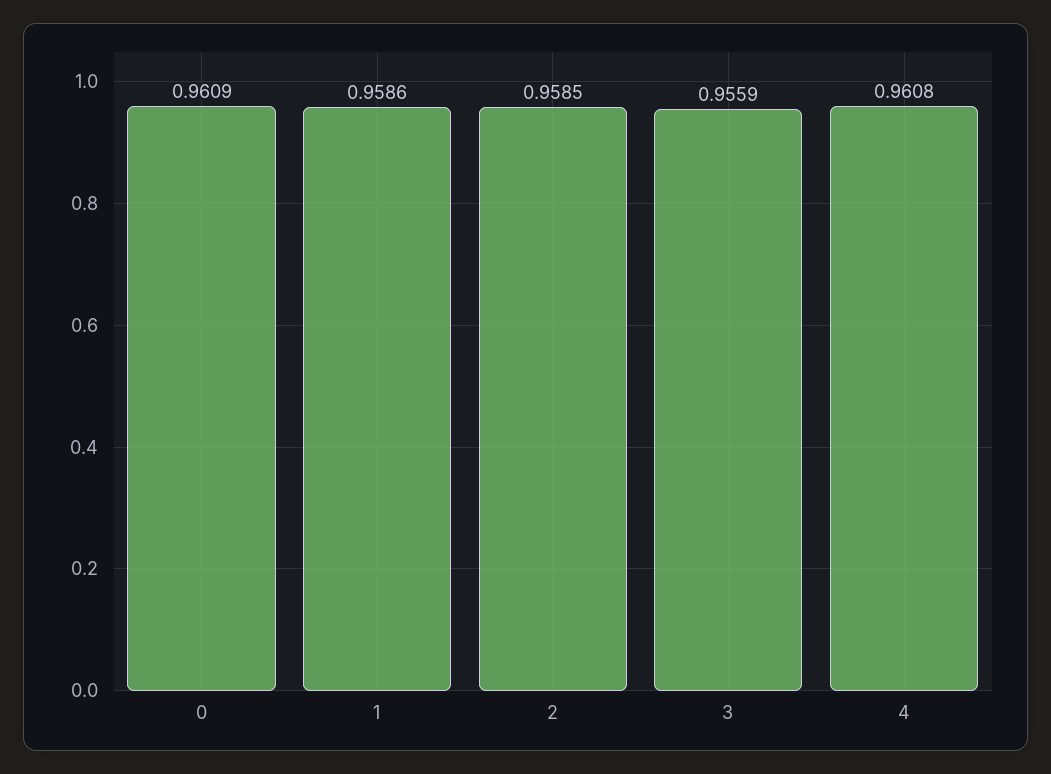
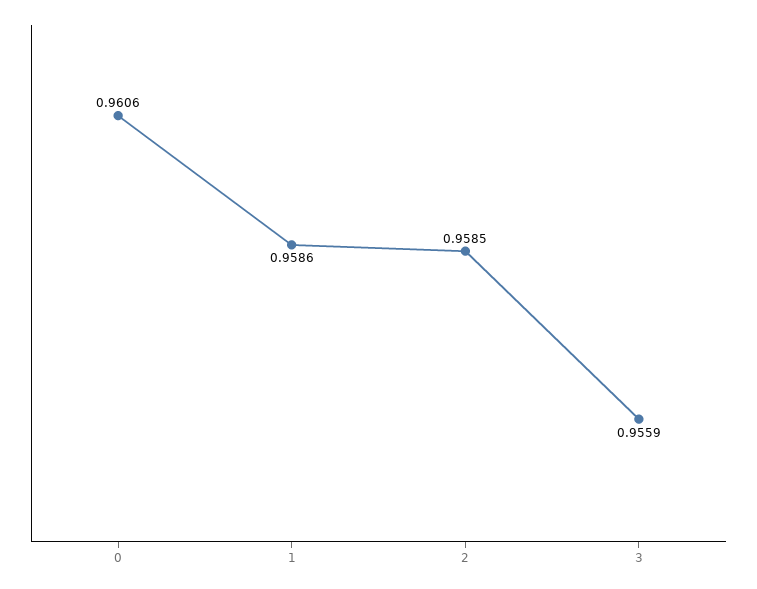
0: 0.9609 -> 0.9606
4: 0.9608 -> none

